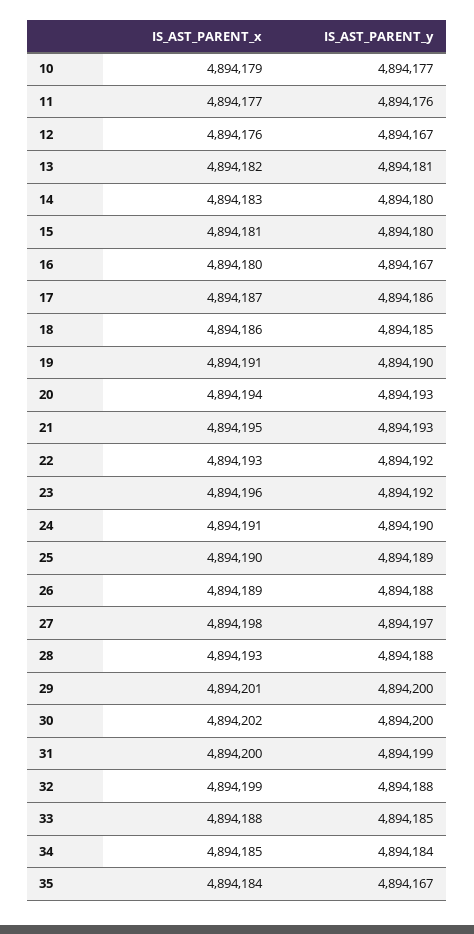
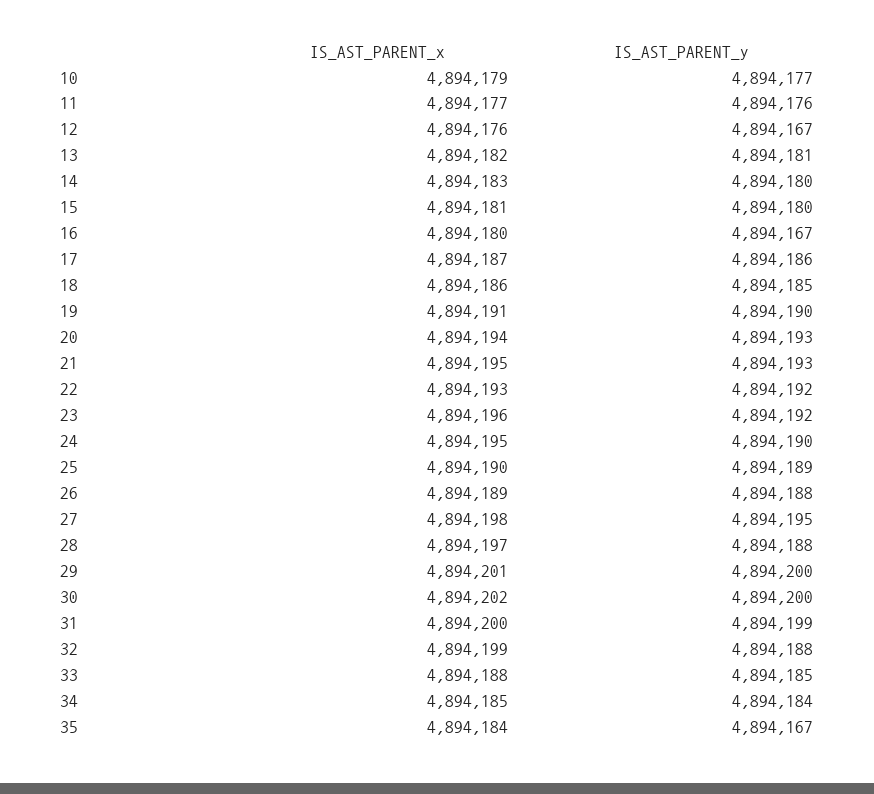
IS_AST_PARENT_x, 24: 4894191 -> 4894195
IS_AST_PARENT_y, 27: 4894197 -> 4894195
IS_AST_PARENT_x, 28: 4894193 -> 4894197

